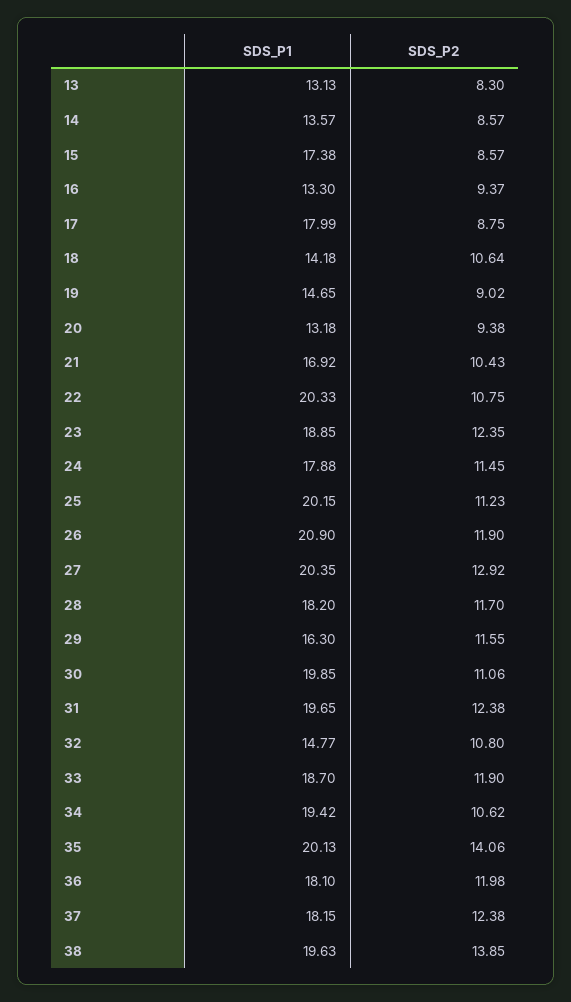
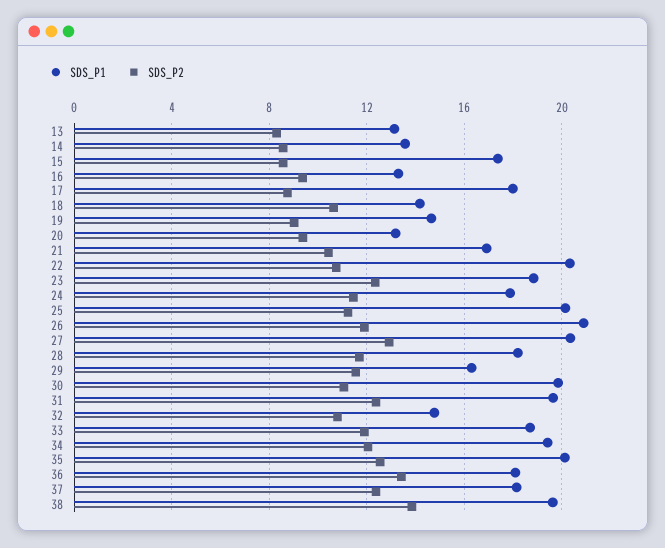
SDS_P2, 34: 10.62 -> 12
SDS_P2, 35: 14.06 -> 12.5
SDS_P2, 36: 11.98 -> 13.5

